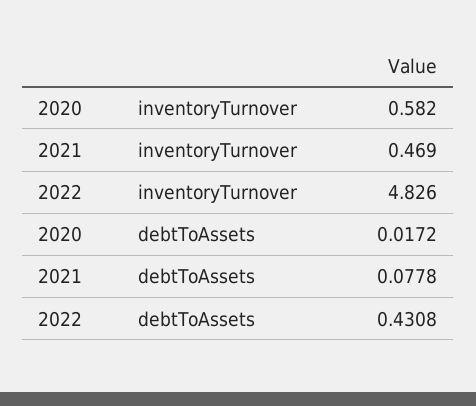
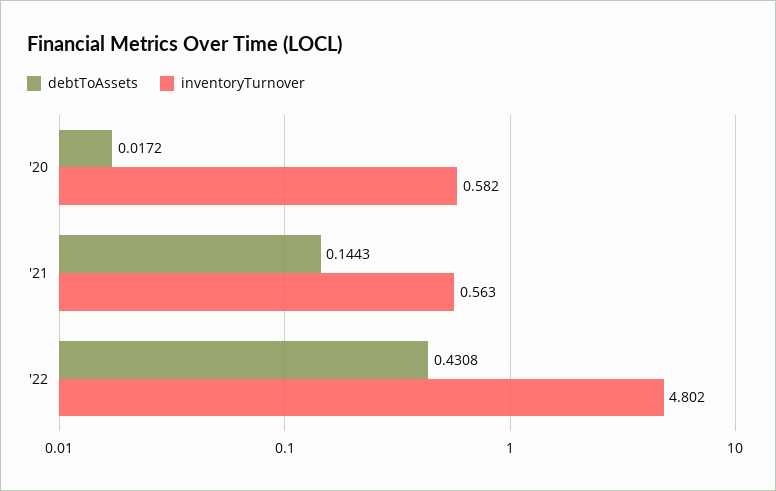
inventoryTurnover, 2021: 0.469 -> 0.563
inventoryTurnover, 2022: 4.826 -> 4.802
debtToAssets, 2021: 0.0778 -> 0.1443

